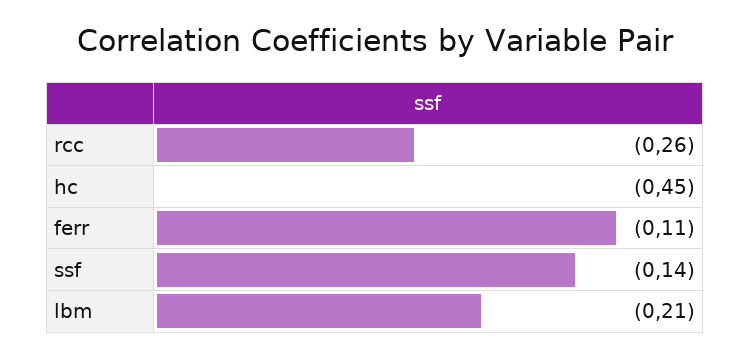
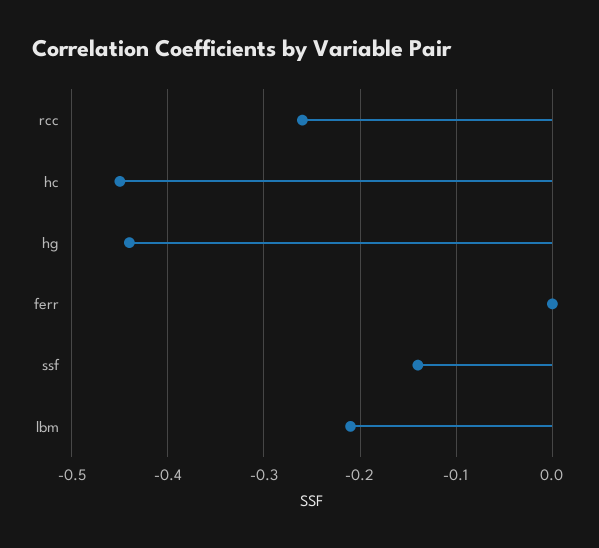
ferr: -0.11 -> 0
hg: none -> -0.44

